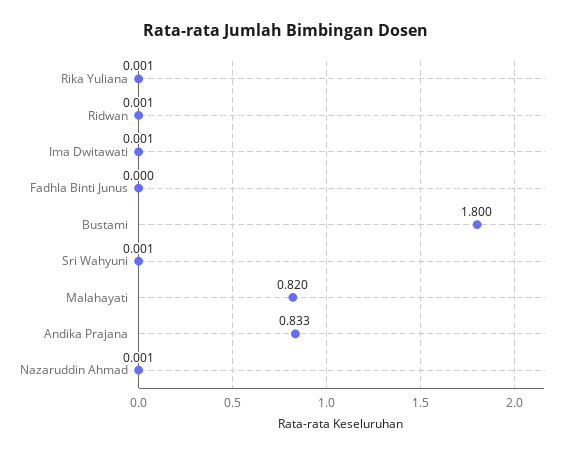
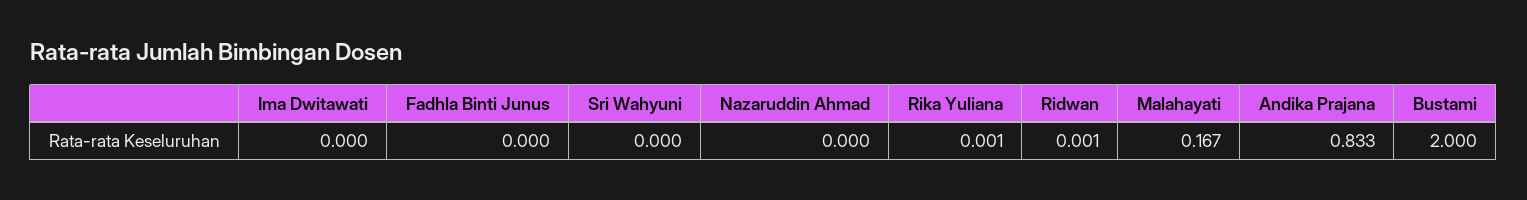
Ima Dwitawati: 0.001 -> 0
Bustami: 1.8 -> 2
Sri Wahyuni: 0.001 -> 0
Malahayati: 0.82 -> 0.167
Nazaruddin Ahmad: 0.001 -> 0

